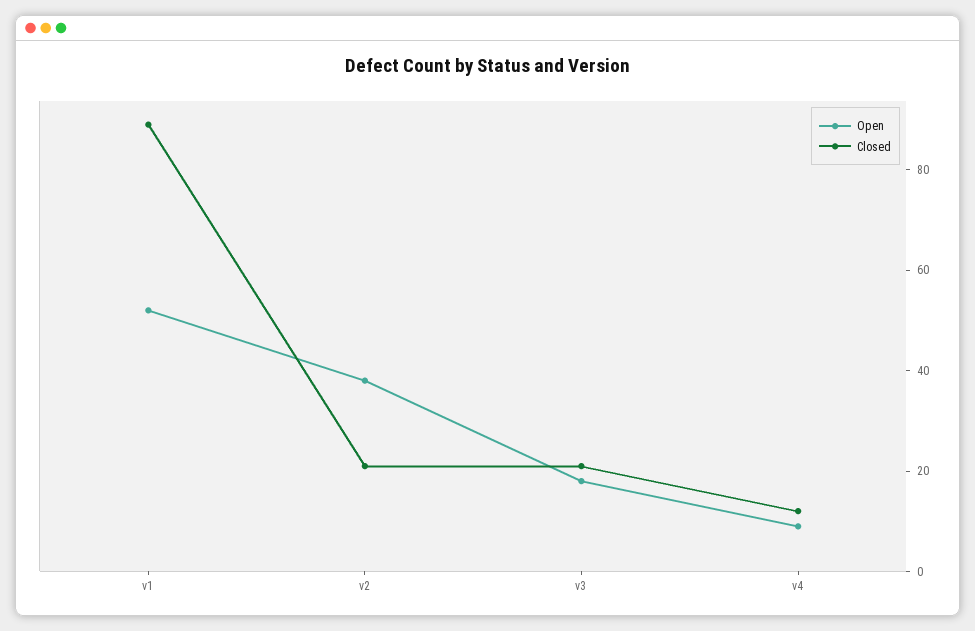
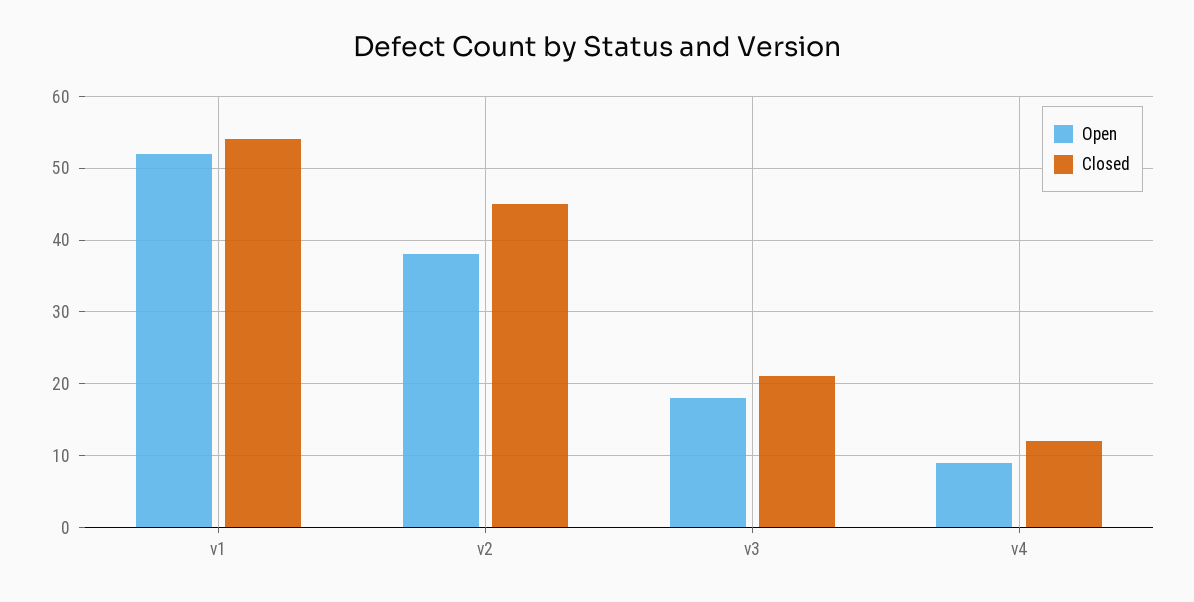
Closed, v1: 90 -> 54
Closed, v2: 20 -> 45

